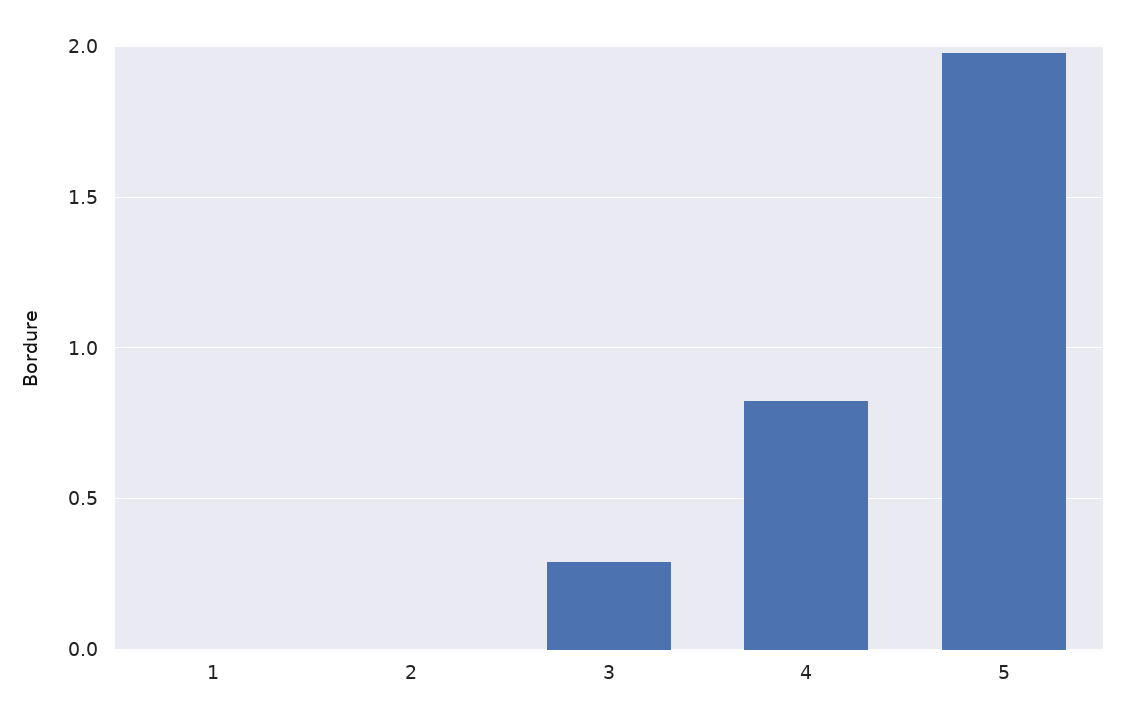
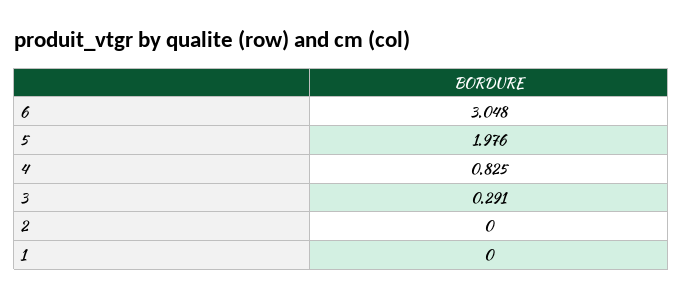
6: none -> 3.048

